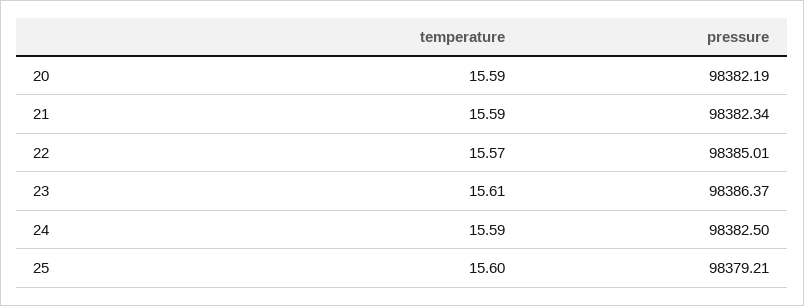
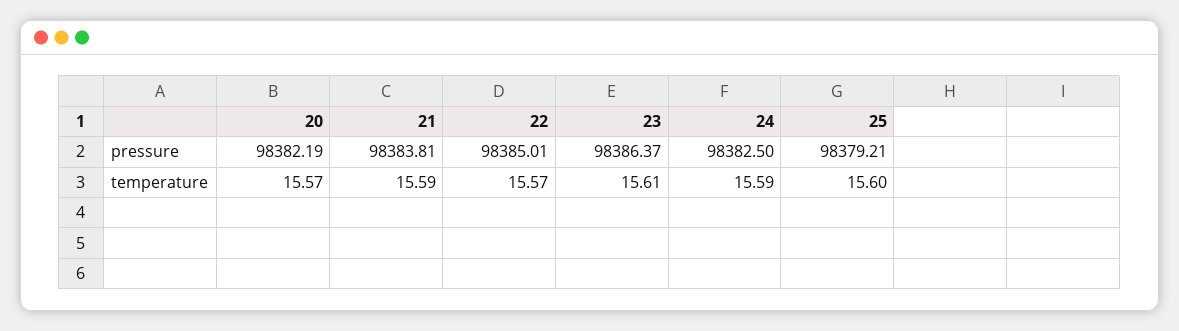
temperature, 20: 15.59 -> 15.57
pressure, 21: 98382.34 -> 98383.81

